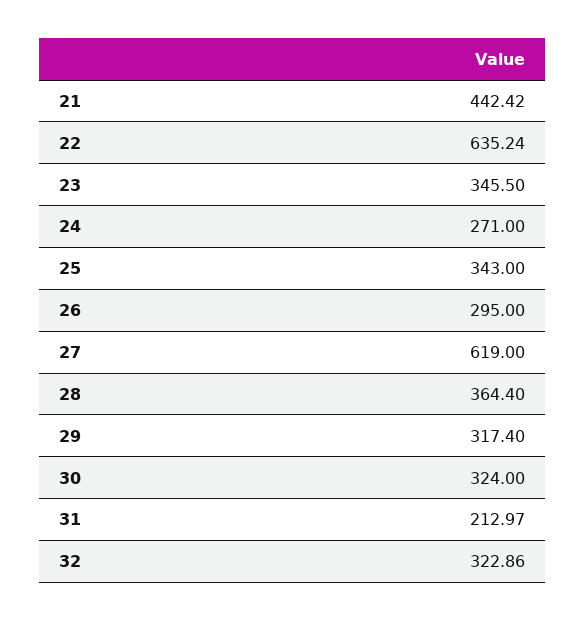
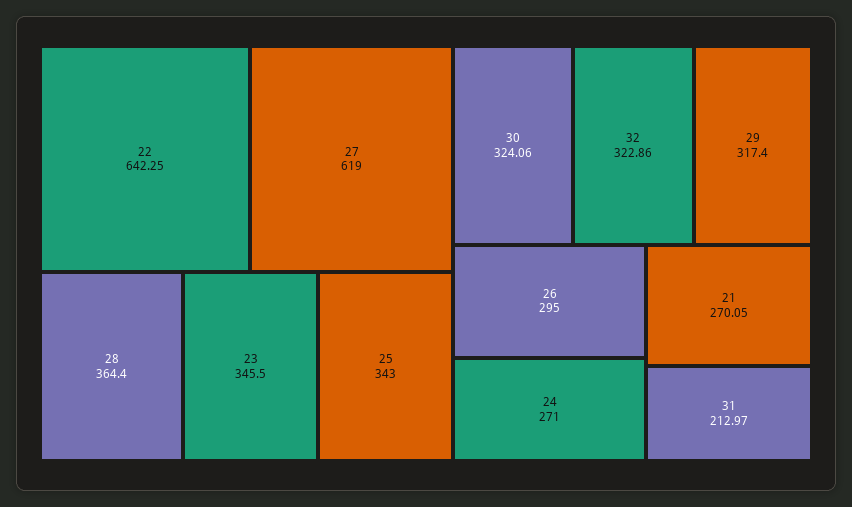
21: 442.42 -> 270.05
22: 635.24 -> 642.25
30: 324 -> 324.06

